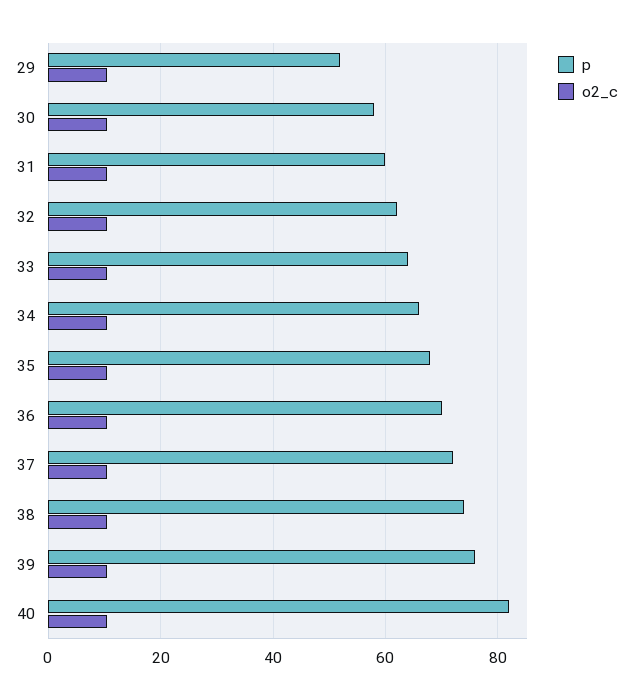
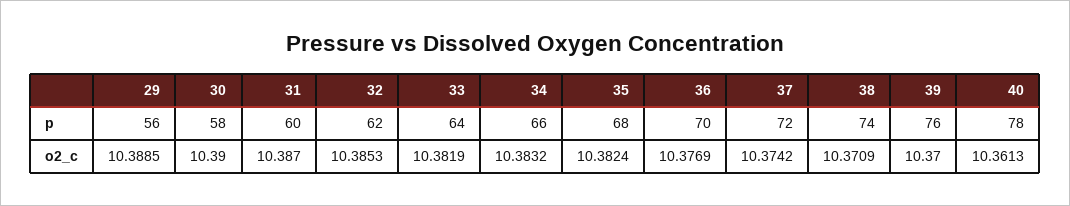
p, 29: 52 -> 56
p, 40: 82 -> 78

